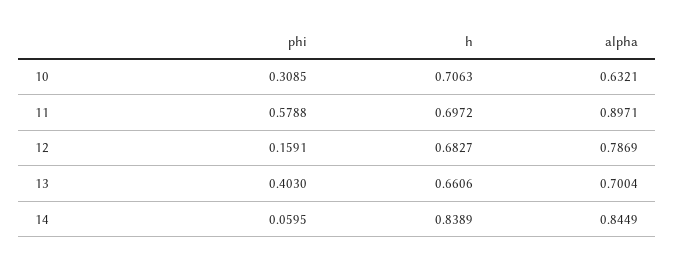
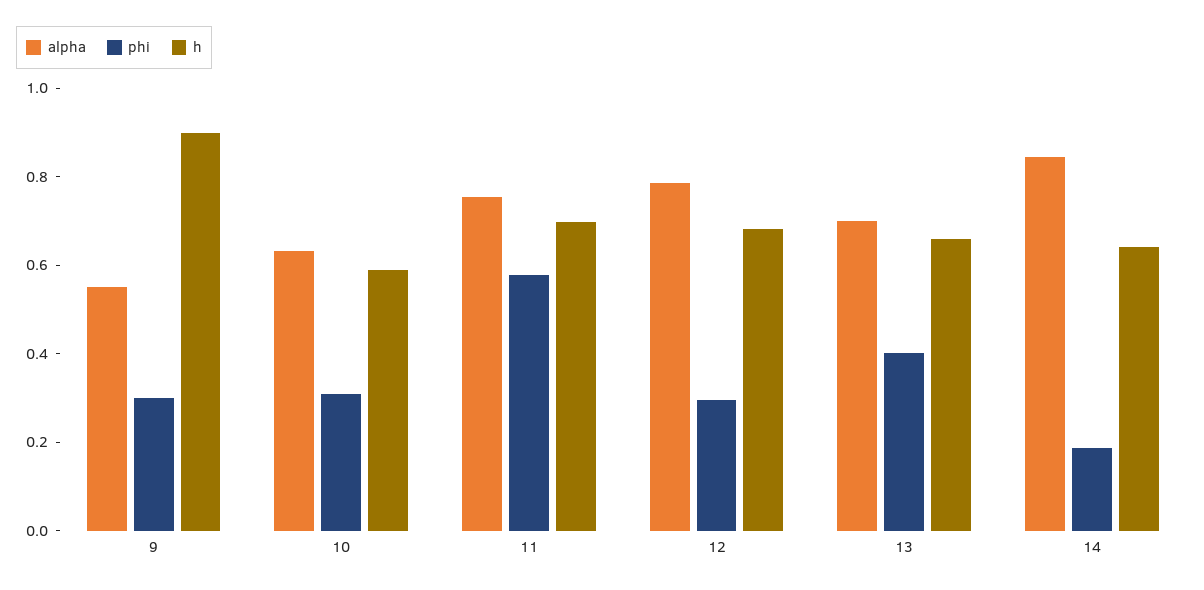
h, 10: 0.7063 -> 0.6
alpha, 11: 0.8971 -> 0.75
phi, 12: 0.1591 -> 0.3
phi, 14: 0.0595 -> 0.2
h, 14: 0.8389 -> 0.65
alpha, 9: none -> 0.55
phi, 9: none -> 0.3
h, 9: none -> 0.9

